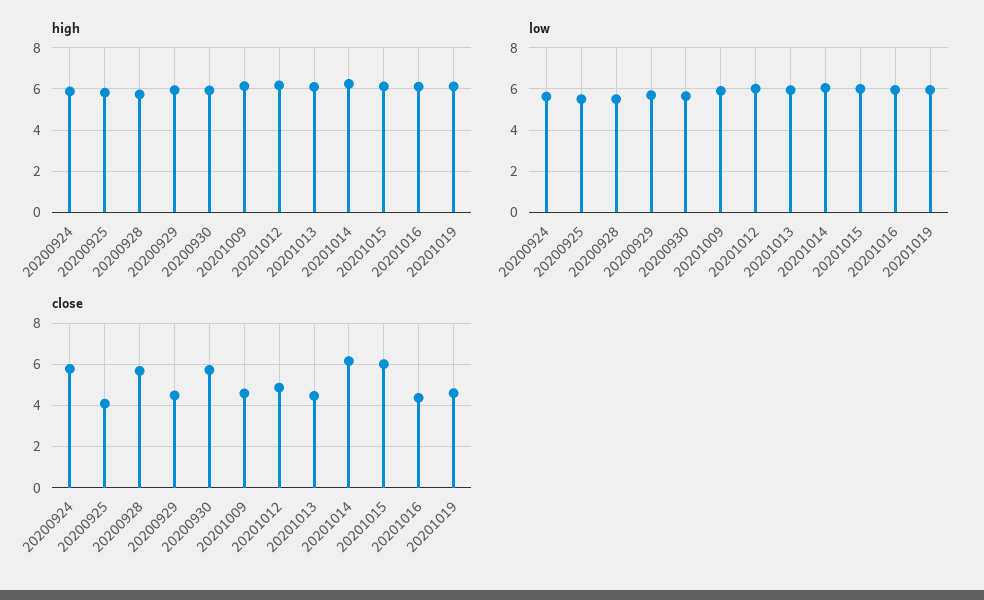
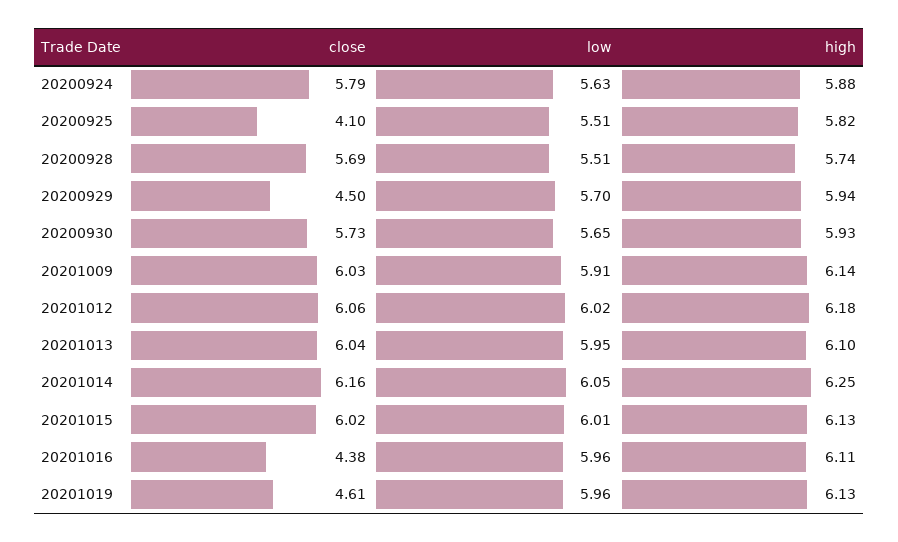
close, 20201009: 4.5 -> 6.03
close, 20201012: 5 -> 6.06
close, 20201013: 4.5 -> 6.04

